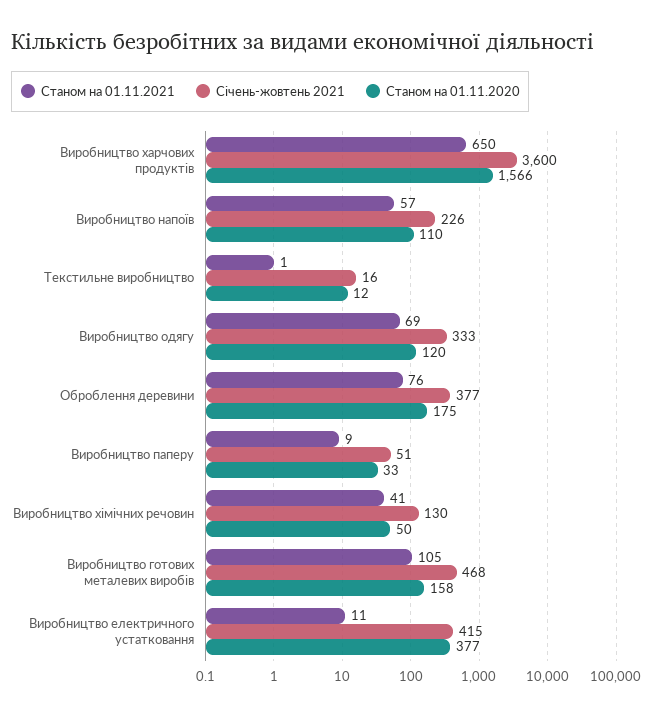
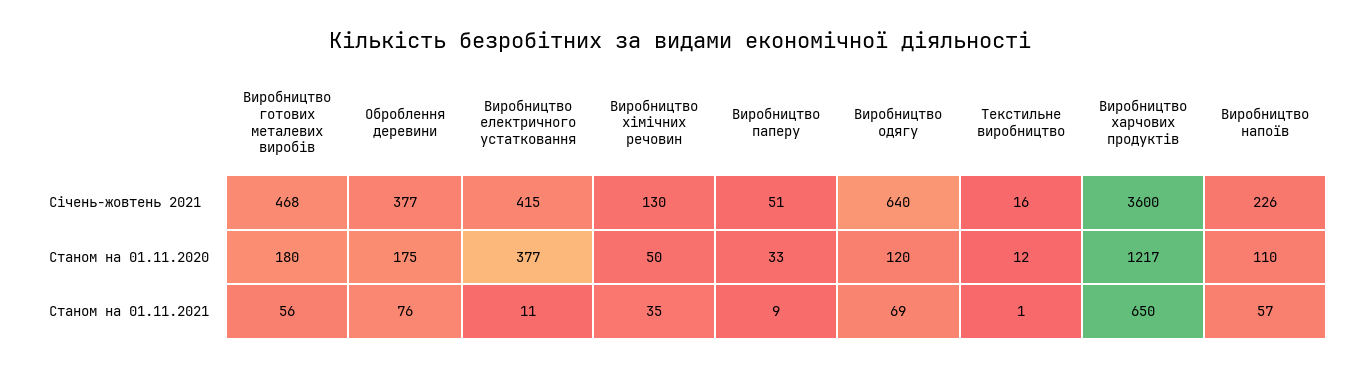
Станом на 01.11.2020, Виробництво харчових продуктів: 1566 -> 1217
Січень-жовтень 2021, Виробництво одягу: 333 -> 640
Станом на 01.11.2021, Виробництво хімічних речовин: 41 -> 35
Станом на 01.11.2021, Виробництво готових металевих виробів: 105 -> 56
Станом на 01.11.2020, Виробництво готових металевих виробів: 158 -> 180

